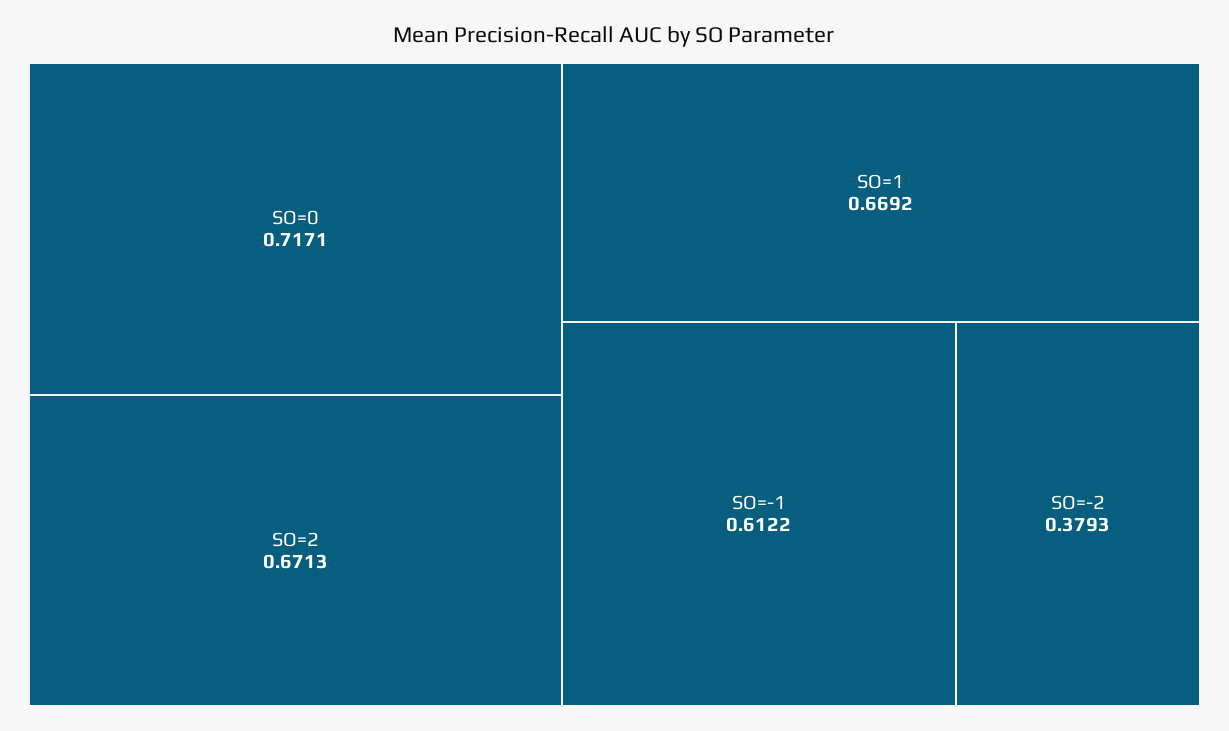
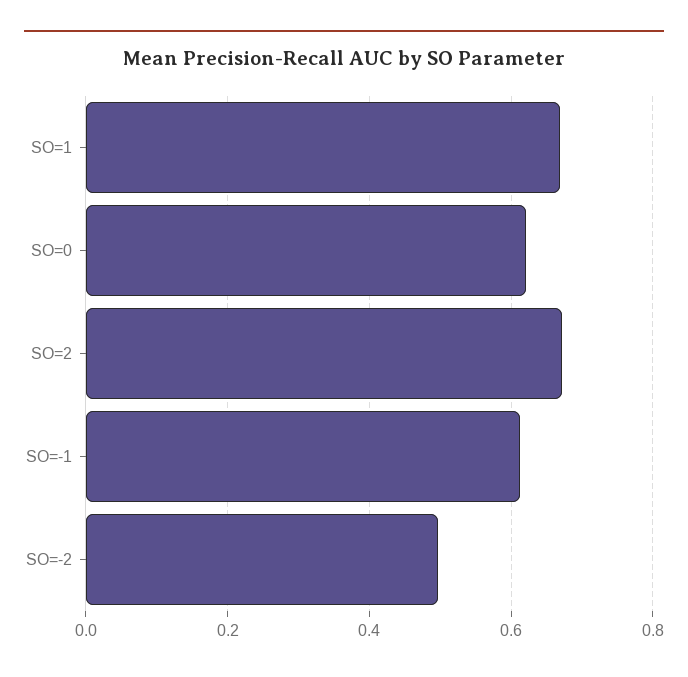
SO=0: 0.7171 -> 0.62
SO=-2: 0.3793 -> 0.5

